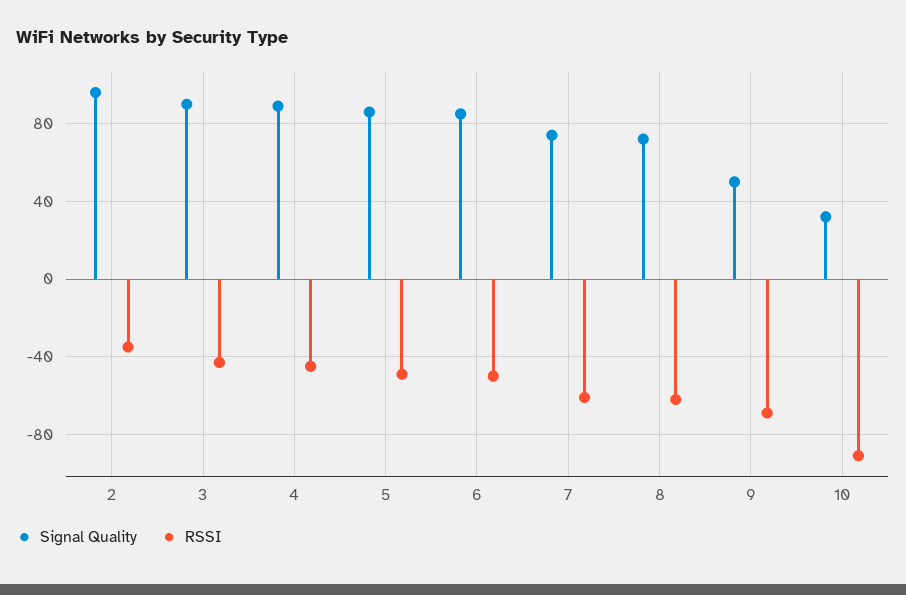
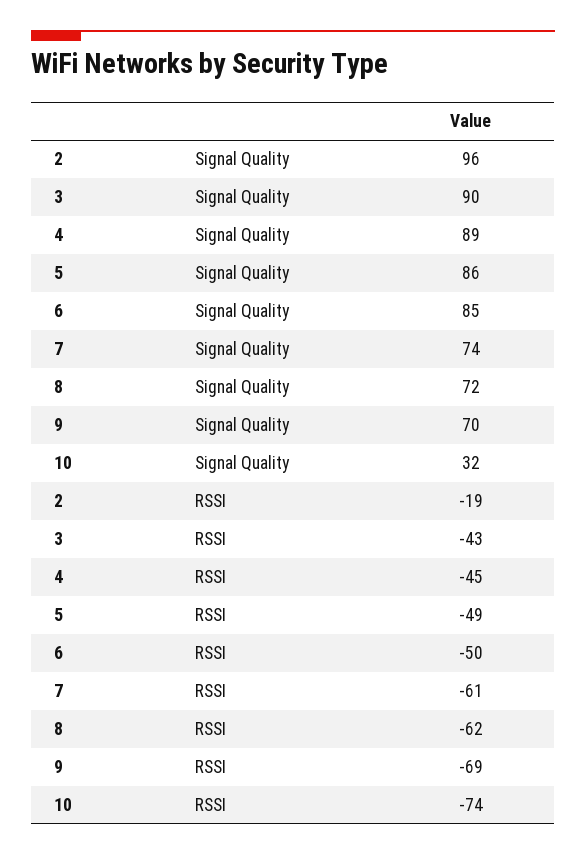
RSSI, 2: -35 -> -19
Signal Quality, 9: 50 -> 70
RSSI, 10: -90 -> -74

